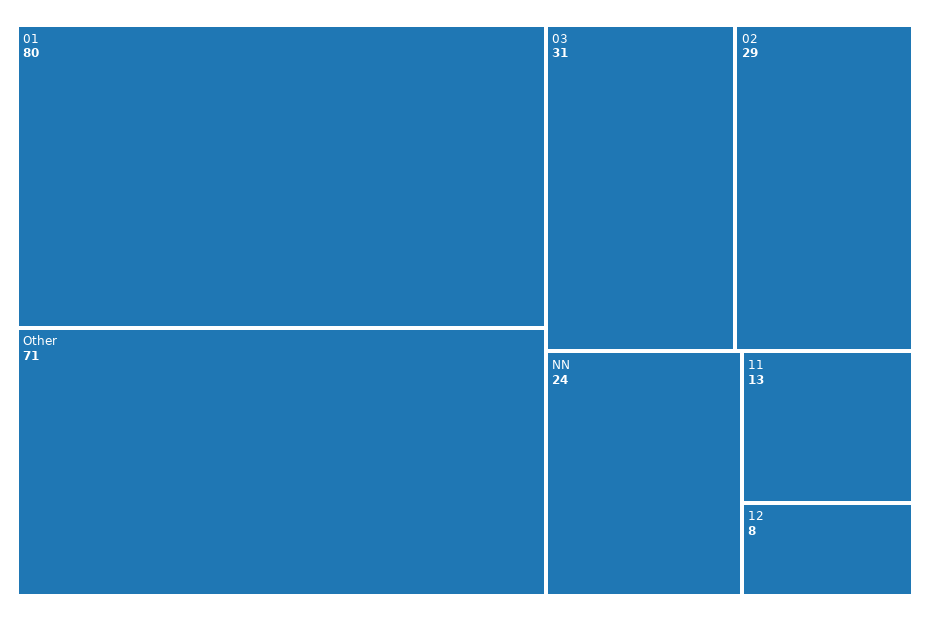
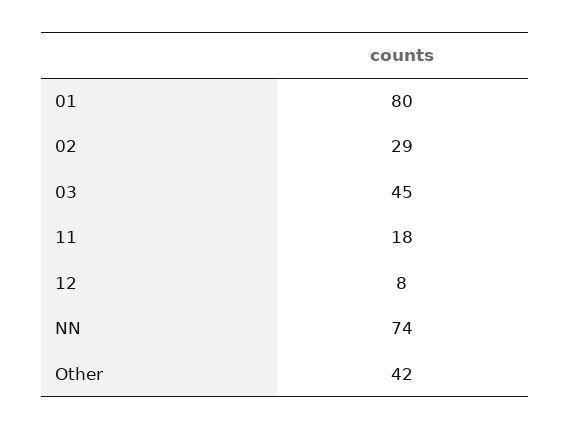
Other: 71 -> 42
03: 31 -> 45
NN: 24 -> 74
11: 13 -> 18

